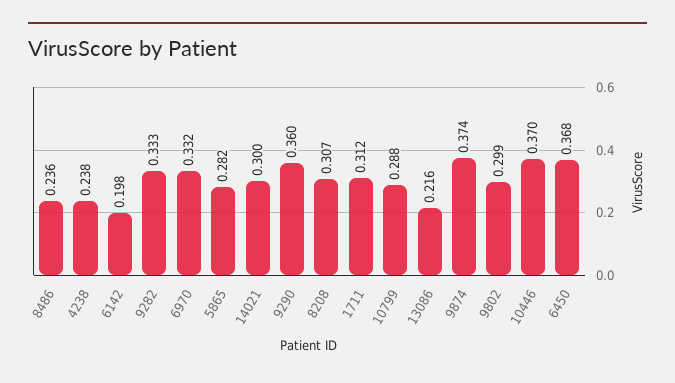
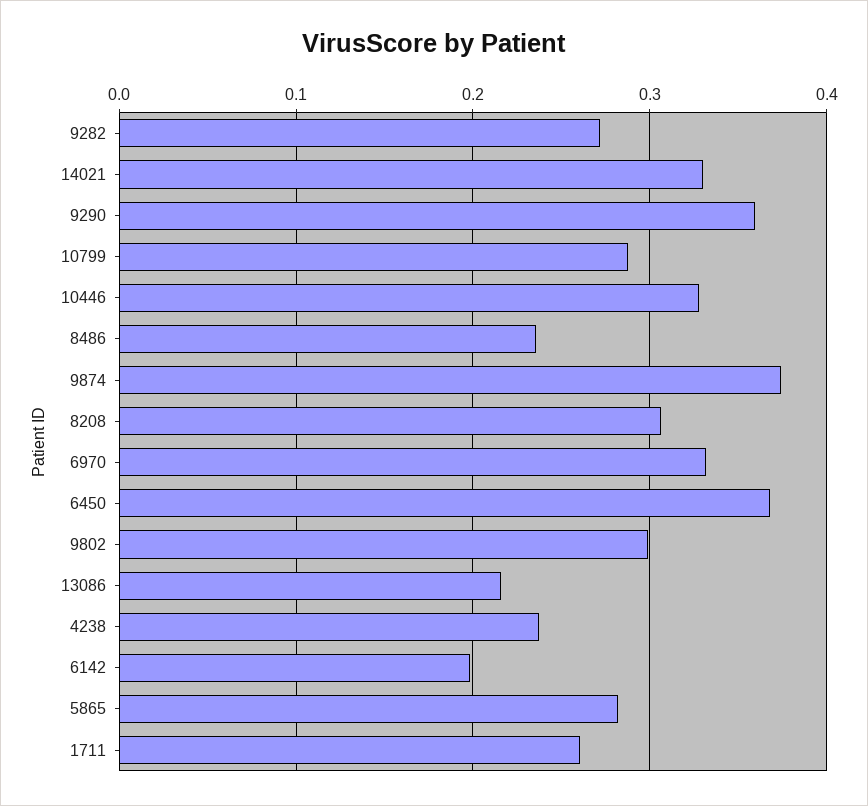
9282: 0.333 -> 0.27
14021: 0.3 -> 0.33
1711: 0.312 -> 0.26
10446: 0.37 -> 0.33

